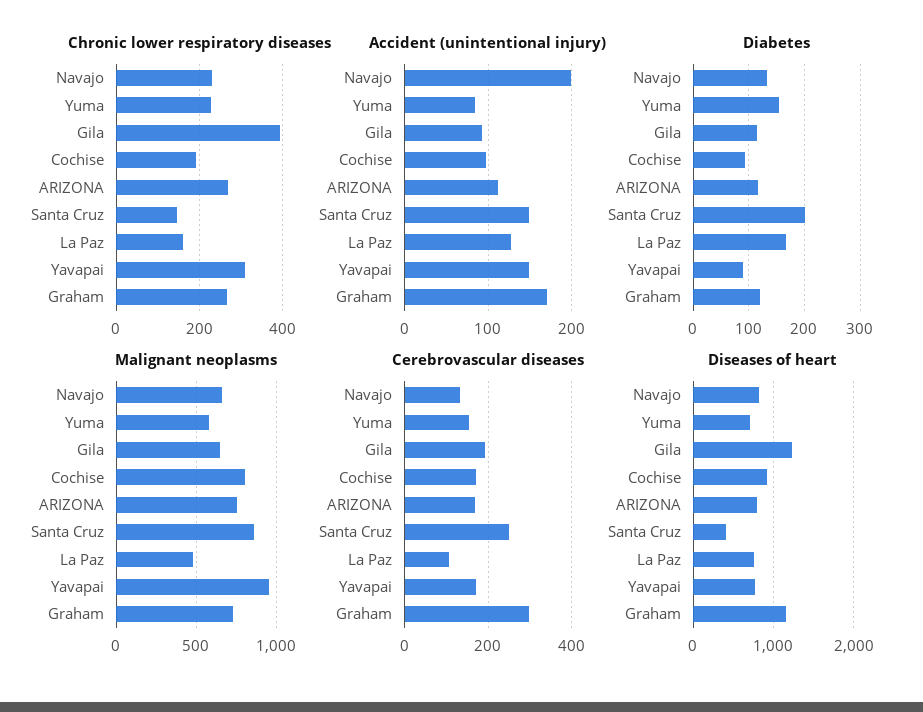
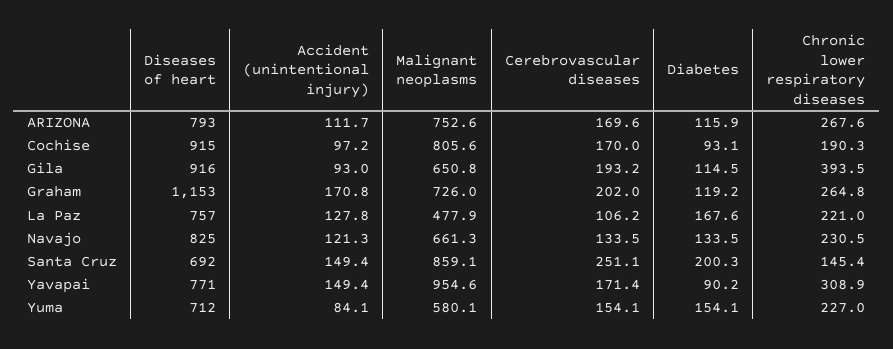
Chronic lower respiratory diseases, La Paz: 160 -> 221
Accident (unintentional injury), Navajo: 200 -> 121.3
Cerebrovascular diseases, Graham: 300 -> 202
Diseases of heart, Gila: 1200 -> 916
Diseases of heart, Santa Cruz: 400 -> 692

